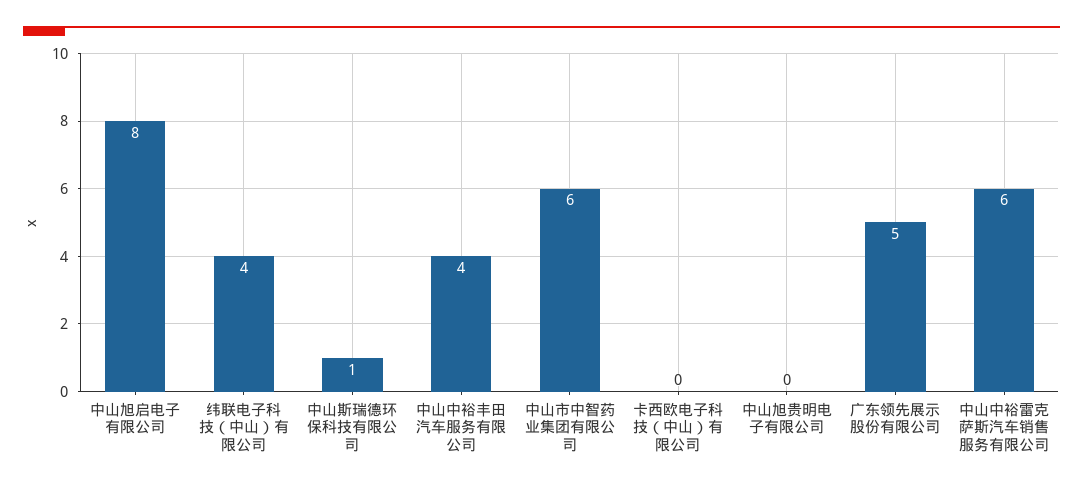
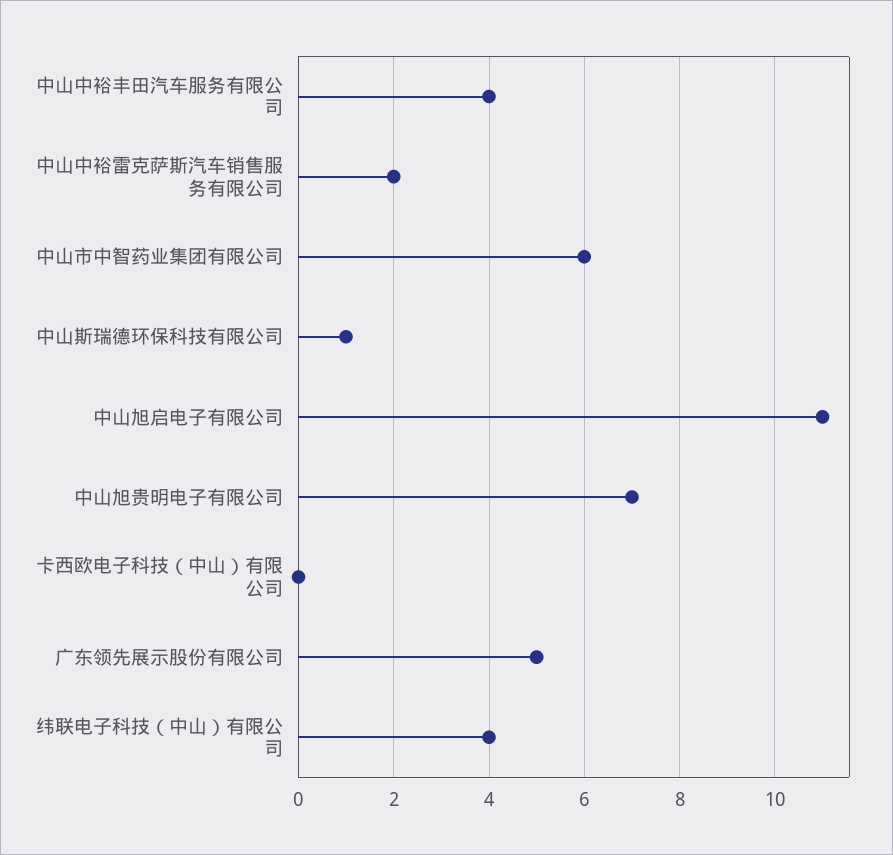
中山旭启电子有限公司: 8 -> 11
中山旭贵明电子有限公司: 0 -> 7
中山中裕雷克萨斯汽车销售服务有限公司: 6 -> 2

